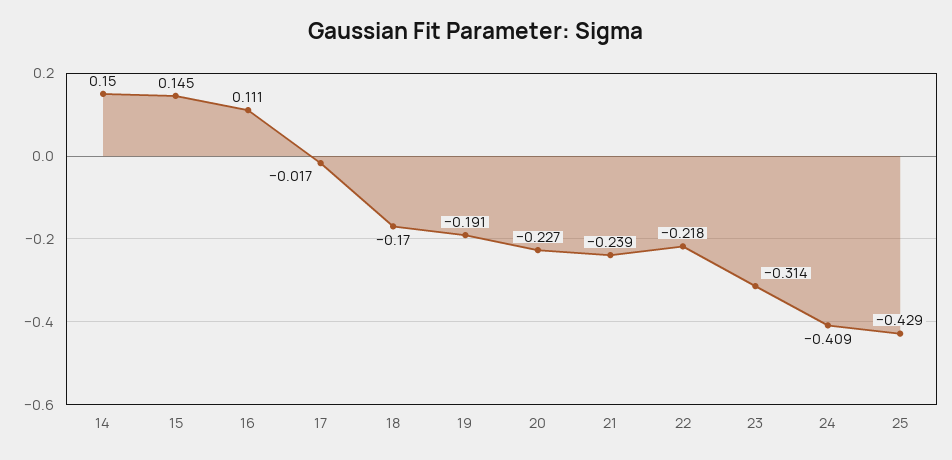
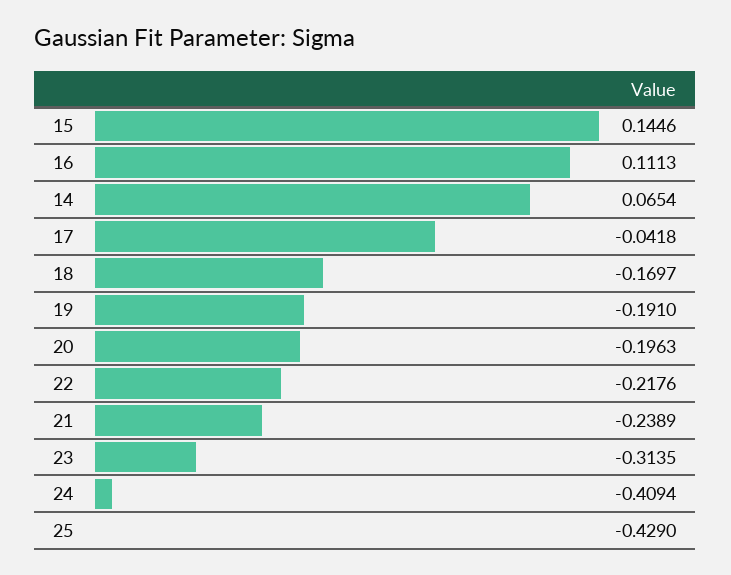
14: 0.15 -> 0.0654
17: -0.017 -> -0.0418
20: -0.227 -> -0.1963

